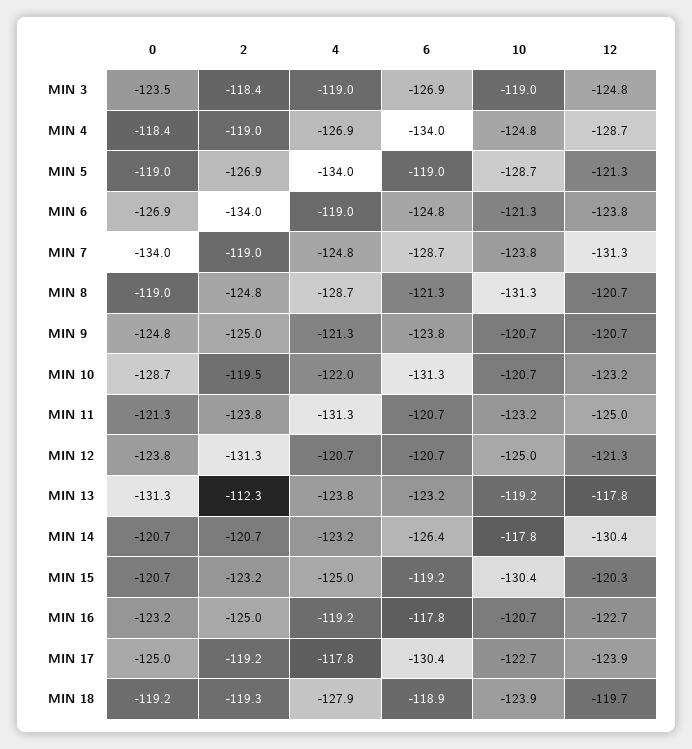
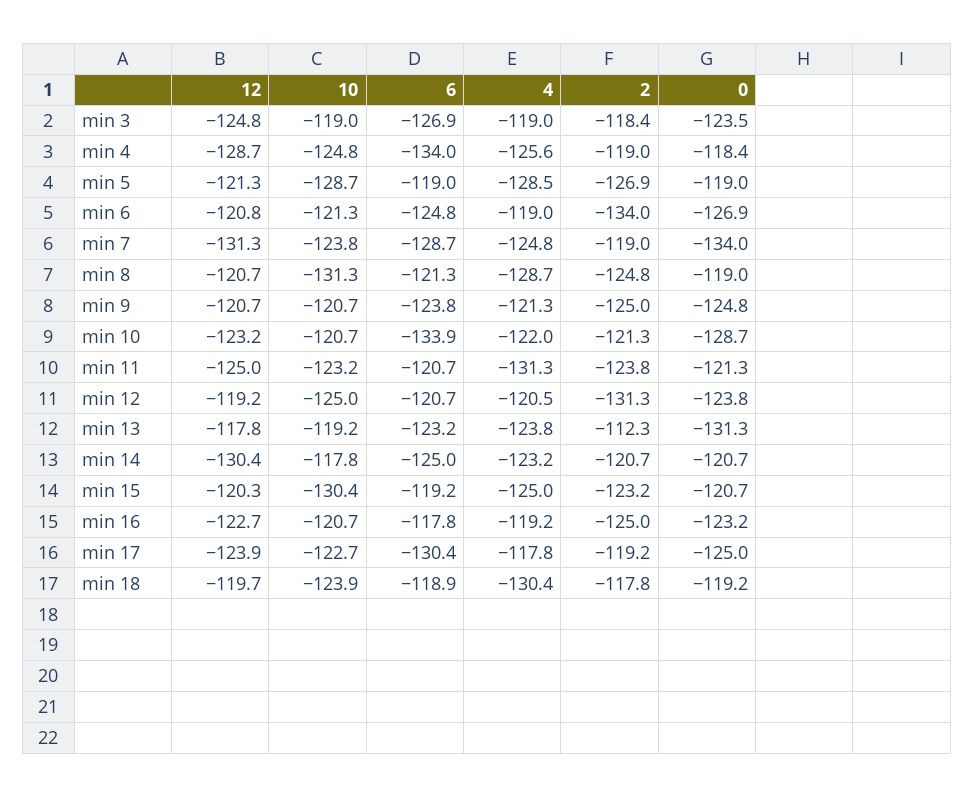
4, MIN 4: -126.9 -> -125.6
4, MIN 5: -134 -> -128.5
12, MIN 6: -123.8 -> -120.8
2, MIN 10: -119.5 -> -121.3
6, MIN 10: -131.3 -> -133.9
4, MIN 12: -120.7 -> -120.5
12, MIN 12: -121.3 -> -119.2
6, MIN 14: -126.4 -> -125
2, MIN 18: -119.3 -> -117.8
4, MIN 18: -127.9 -> -130.4

